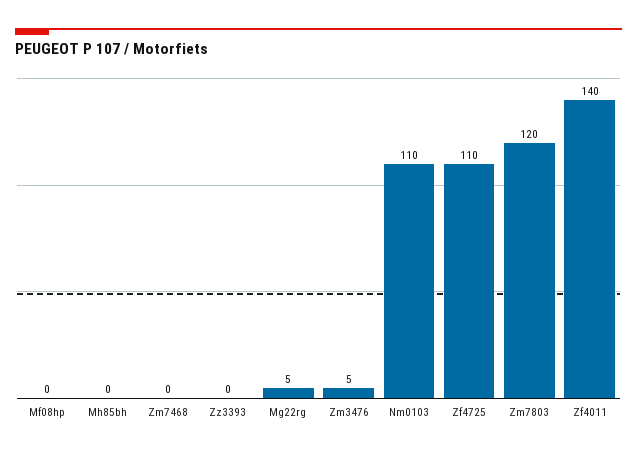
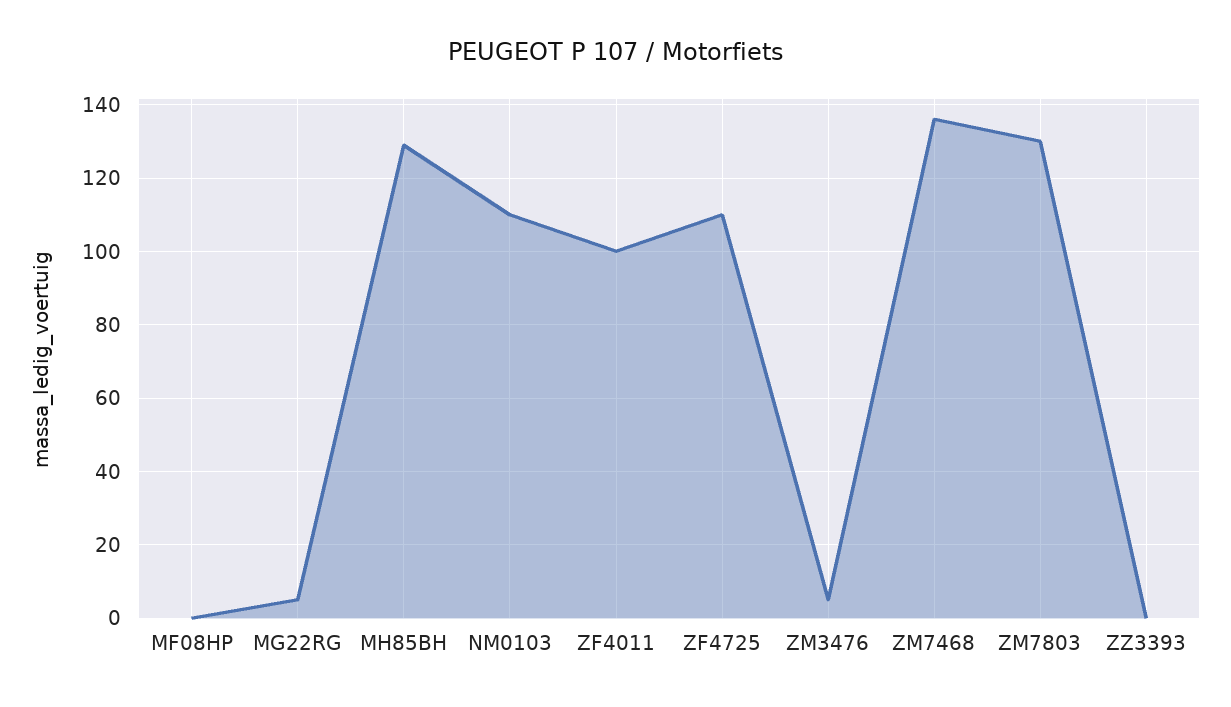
Mh85bh: 0 -> 130
Zm7468: 0 -> 135
Zm7803: 120 -> 130
Zf4011: 140 -> 100

